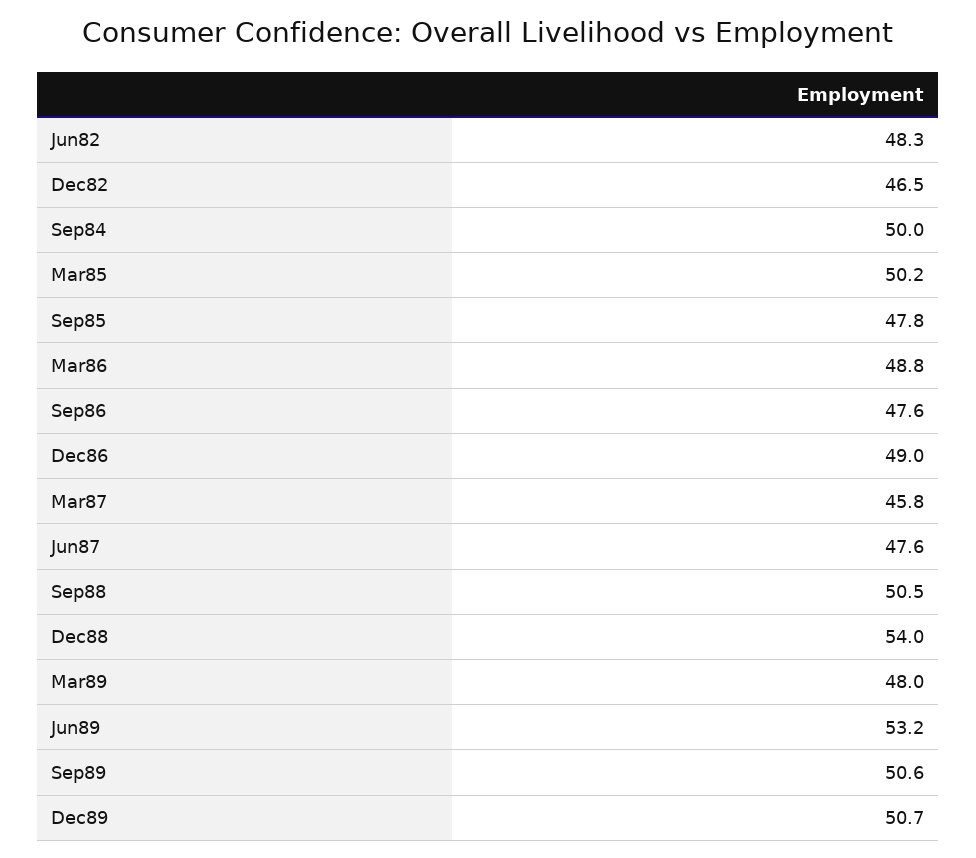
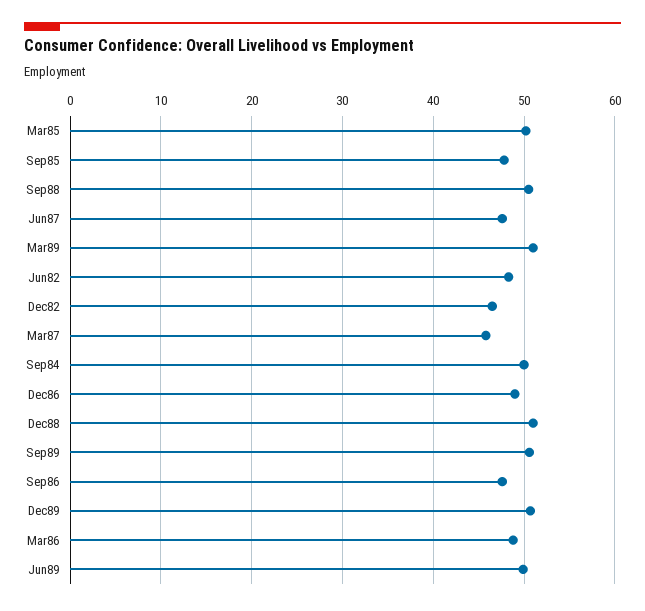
Dec88: 54 -> 51
Mar89: 48 -> 51
Jun89: 53.2 -> 50

